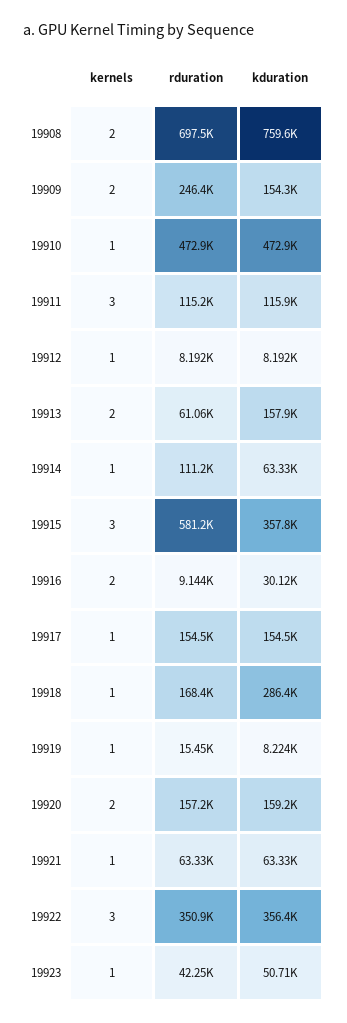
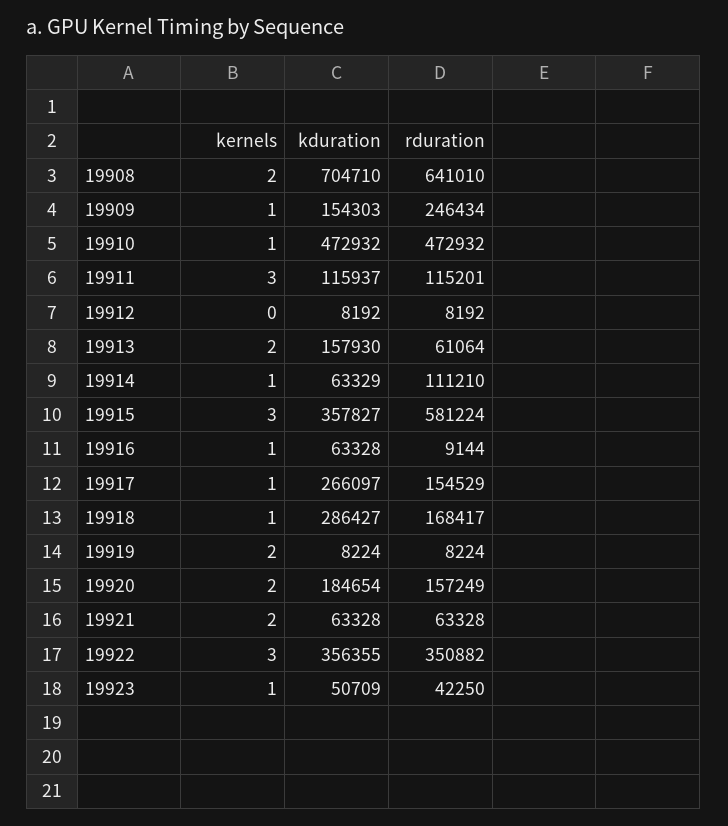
rduration, 19908: 697500 -> 641010
kduration, 19908: 759600 -> 704710
kernels, 19909: 2 -> 1
kernels, 19912: 1 -> 0
kernels, 19916: 2 -> 1
kduration, 19916: 30120 -> 63328
kduration, 19917: 154500 -> 266097
kernels, 19919: 1 -> 2
rduration, 19919: 15450 -> 8224
kduration, 19920: 159200 -> 184654
kernels, 19921: 1 -> 2

